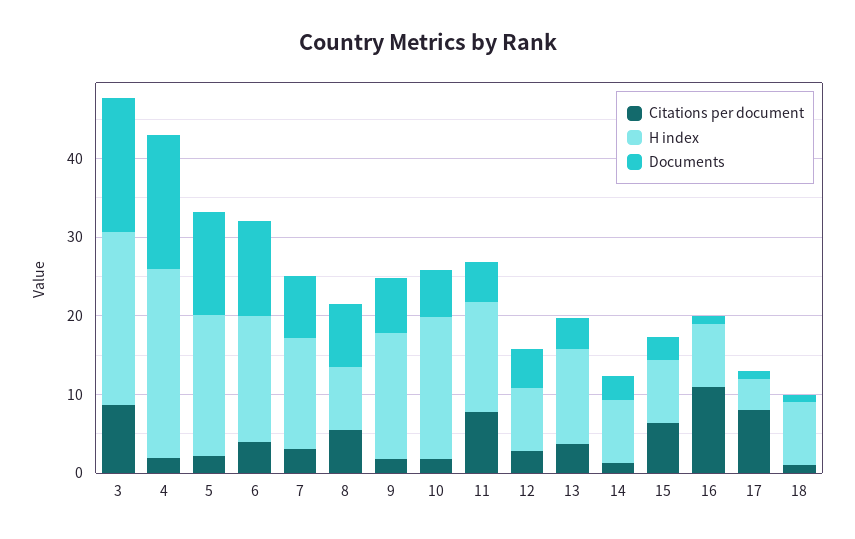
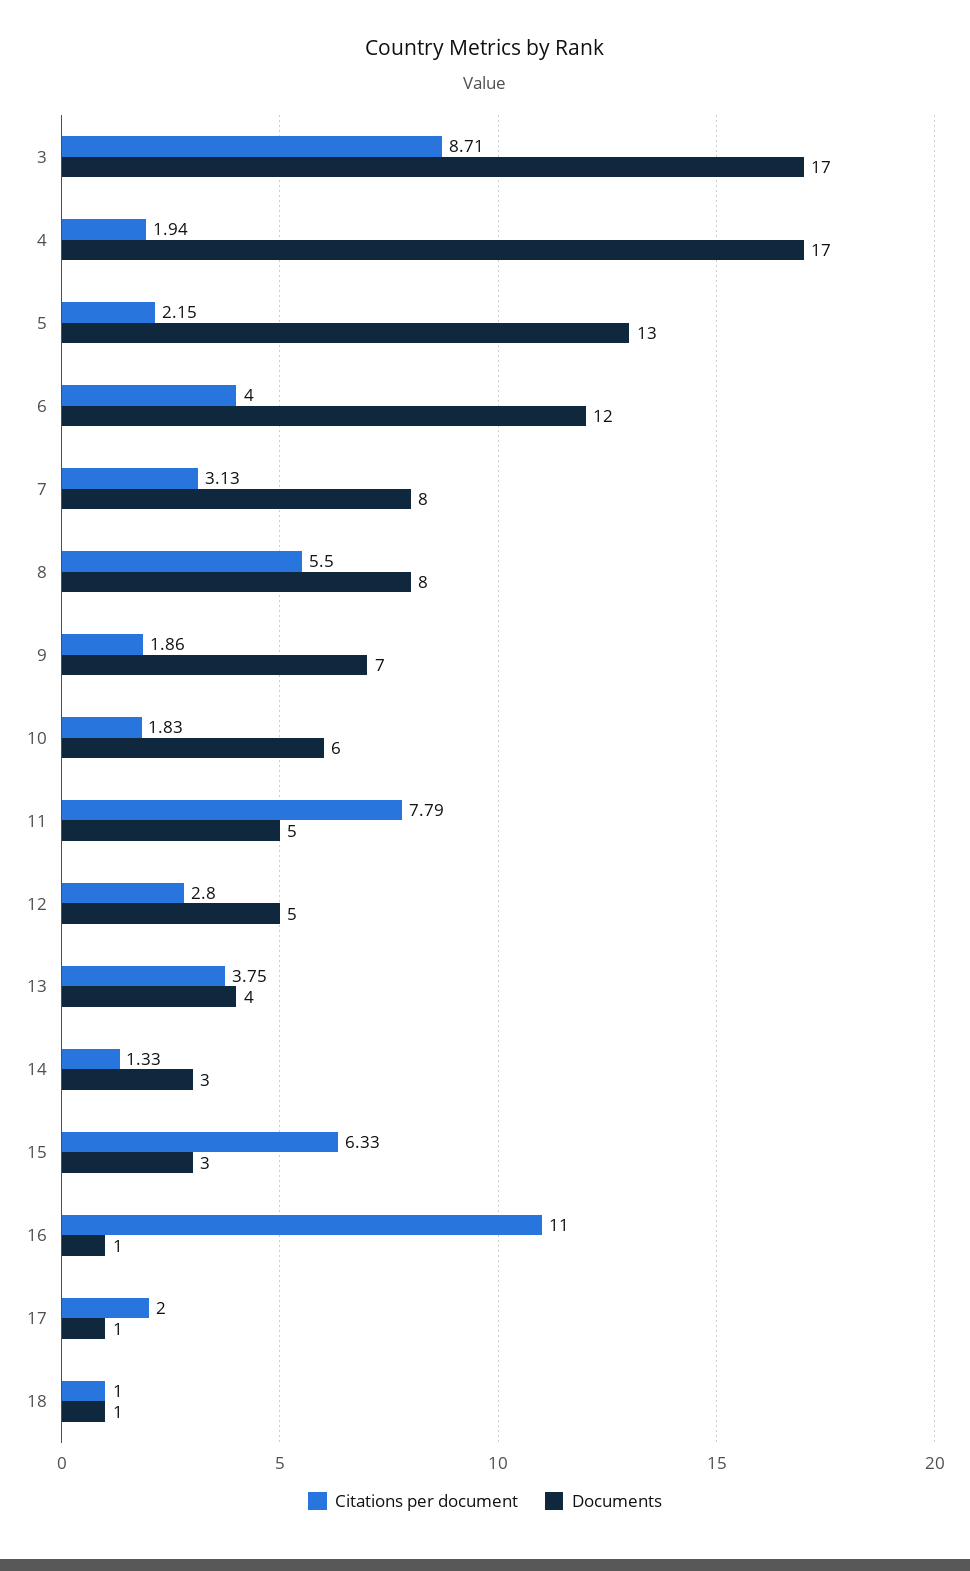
H index, 3: 22 -> none
H index, 4: 24 -> none
H index, 5: 18 -> none
H index, 6: 16 -> none
H index, 7: 14 -> none
H index, 8: 8 -> none
H index, 9: 16 -> none
H index, 10: 18 -> none
H index, 11: 14 -> none
H index, 12: 8 -> none
H index, 13: 12 -> none
H index, 14: 8 -> none
H index, 15: 8 -> none
H index, 16: 8 -> none
Citations per document, 17: 8 -> 2
H index, 17: 4 -> none
H index, 18: 8 -> none

